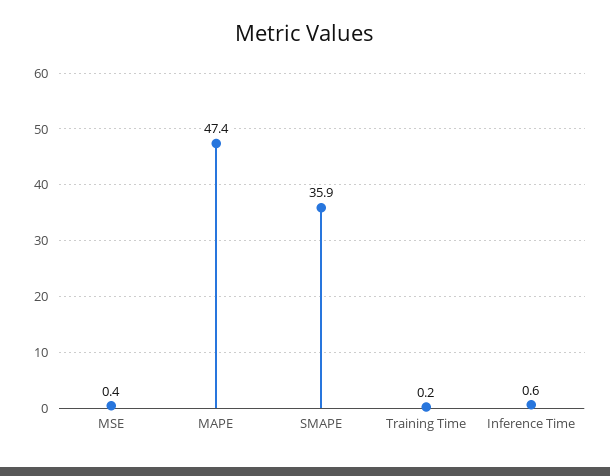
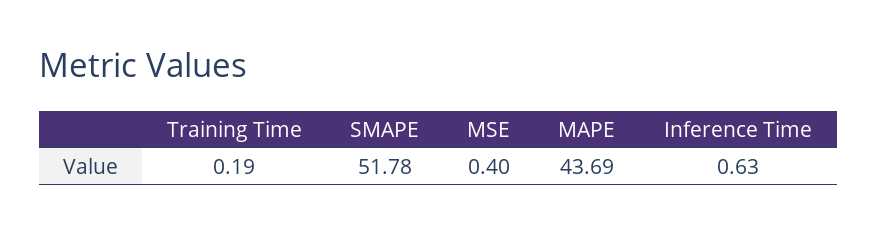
MAPE: 47.4 -> 43.69
SMAPE: 35.9 -> 51.78

